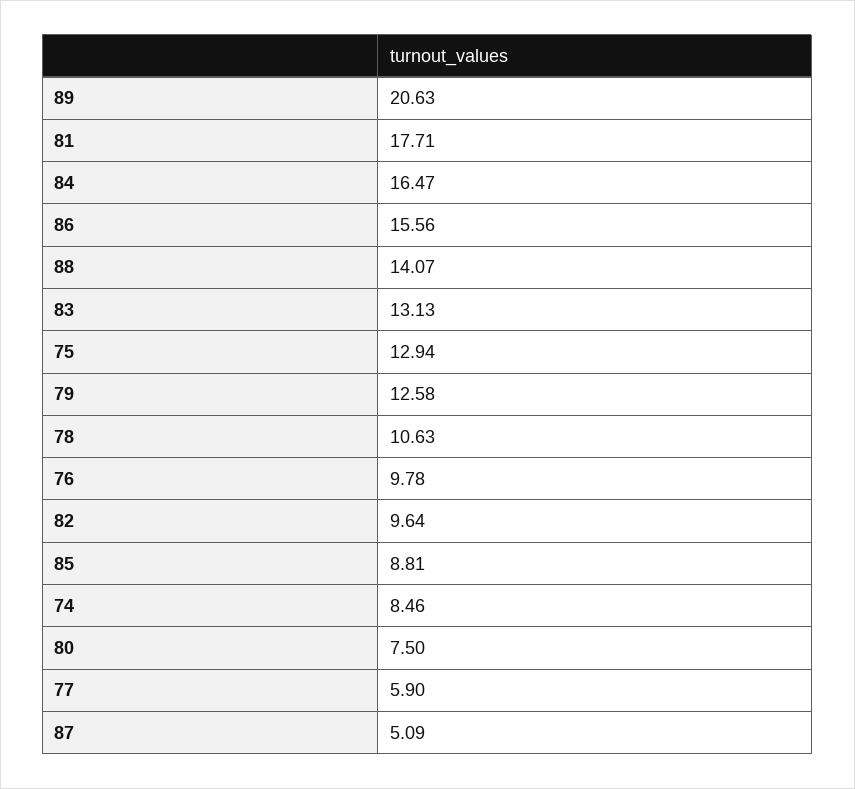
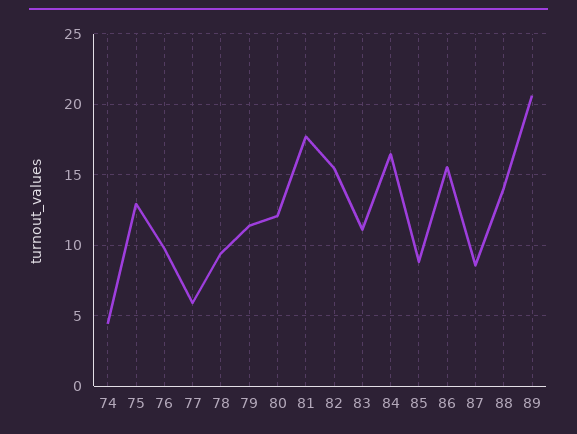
83: 13.13 -> 11
79: 12.58 -> 11.5
78: 10.63 -> 9.5
82: 9.64 -> 15.5
74: 8.46 -> 4.5
80: 7.5 -> 12
87: 5.09 -> 8.5

